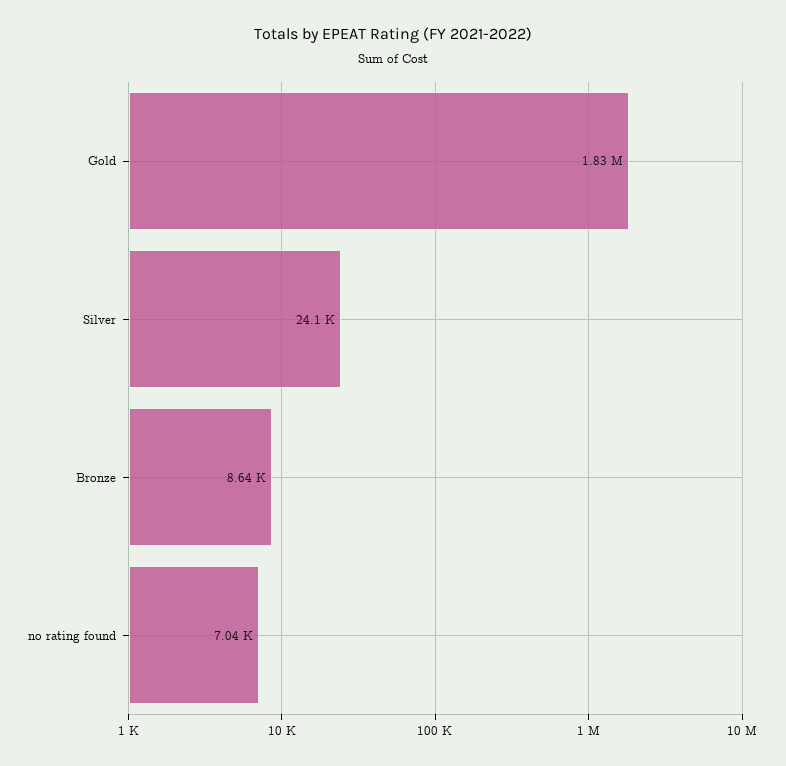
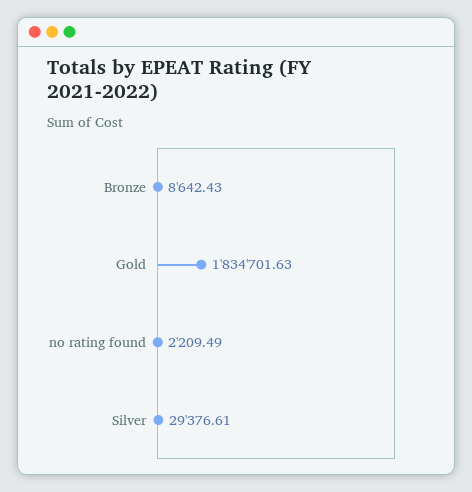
Silver: 24100 -> 29376.61
no rating found: 7040 -> 2209.49

